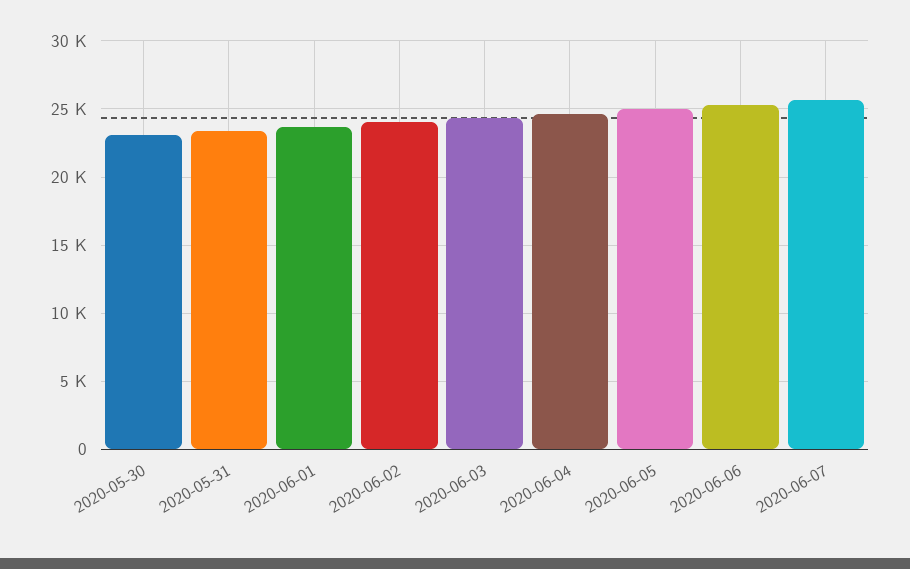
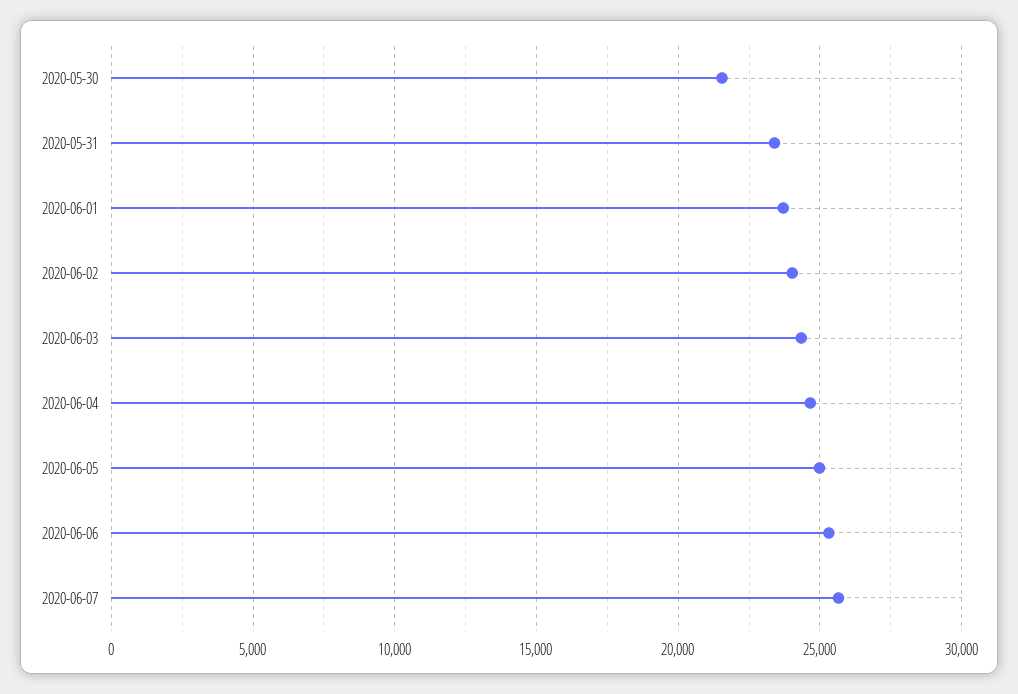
2020-05-30: 23000 -> 21500

